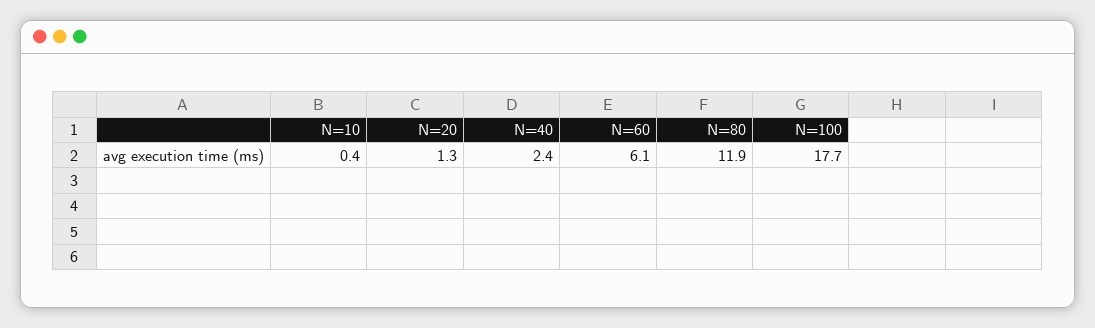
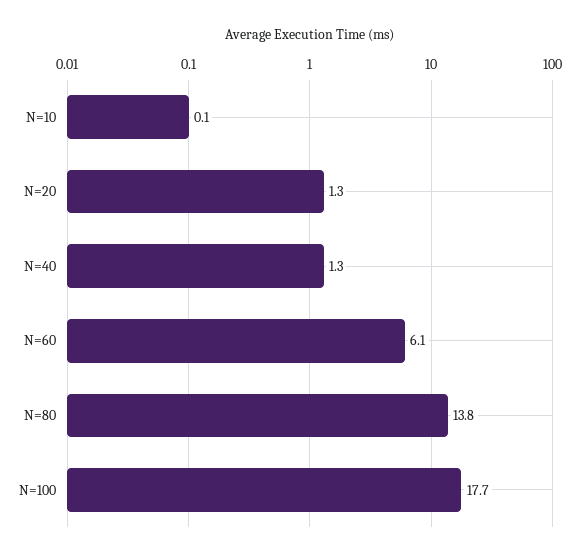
N=10: 0.4 -> 0.1
N=40: 2.4 -> 1.3
N=80: 11.9 -> 13.8

